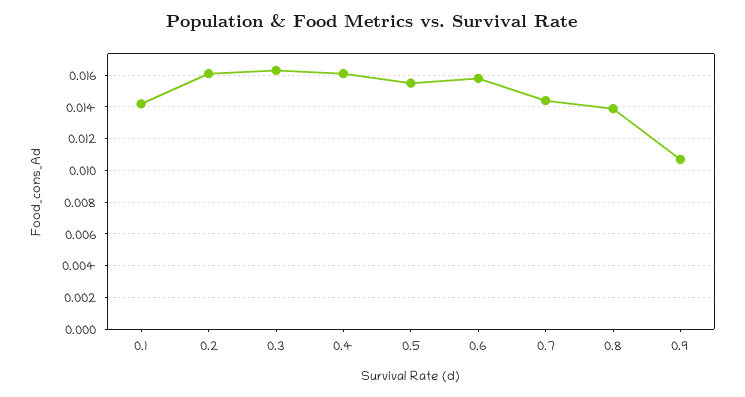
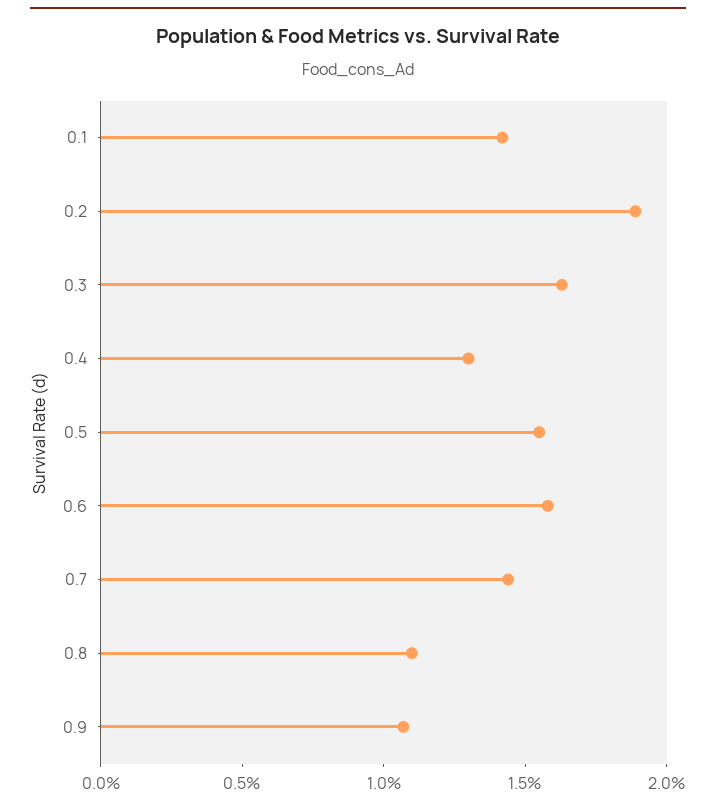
0.2: 0.016 -> 0.019
0.4: 0.016 -> 0.013
0.8: 0.014 -> 0.011

